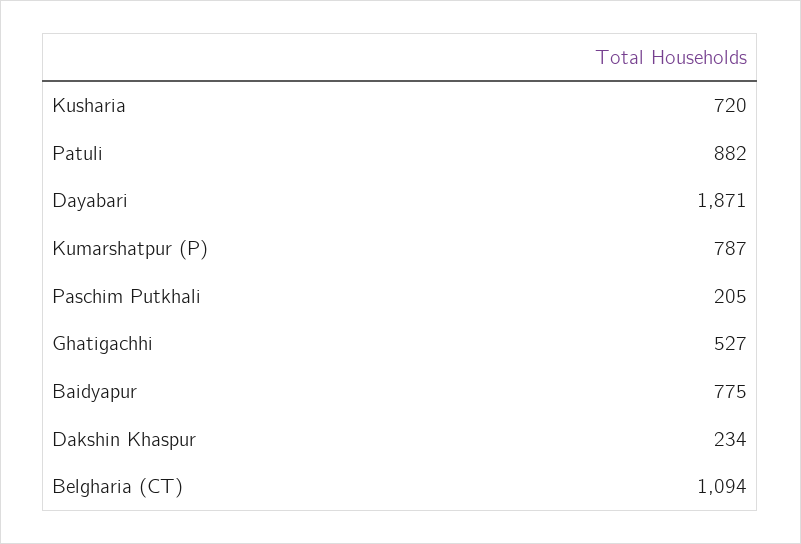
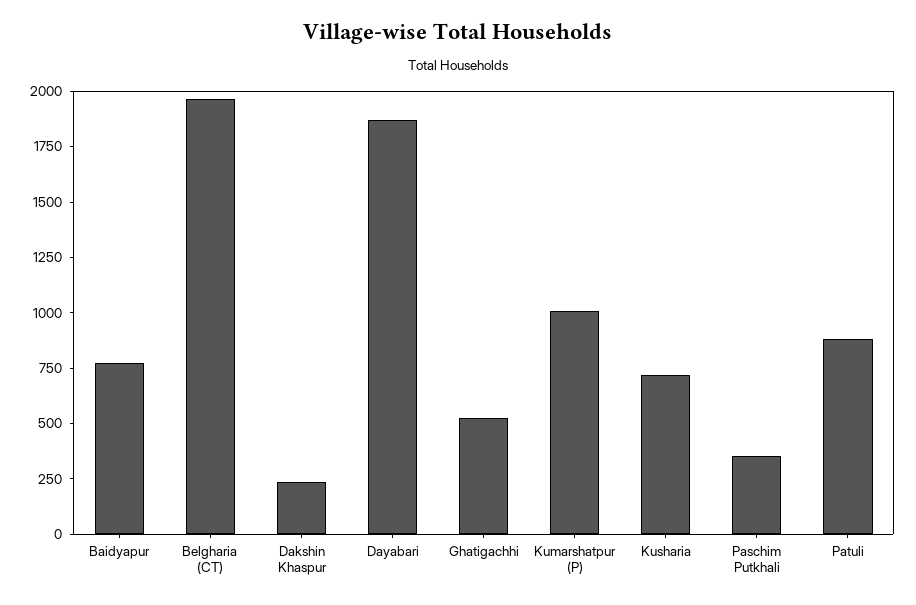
Kumarshatpur (P): 787 -> 1000
Paschim Putkhali: 205 -> 350
Belgharia (CT): 1094 -> 1950

